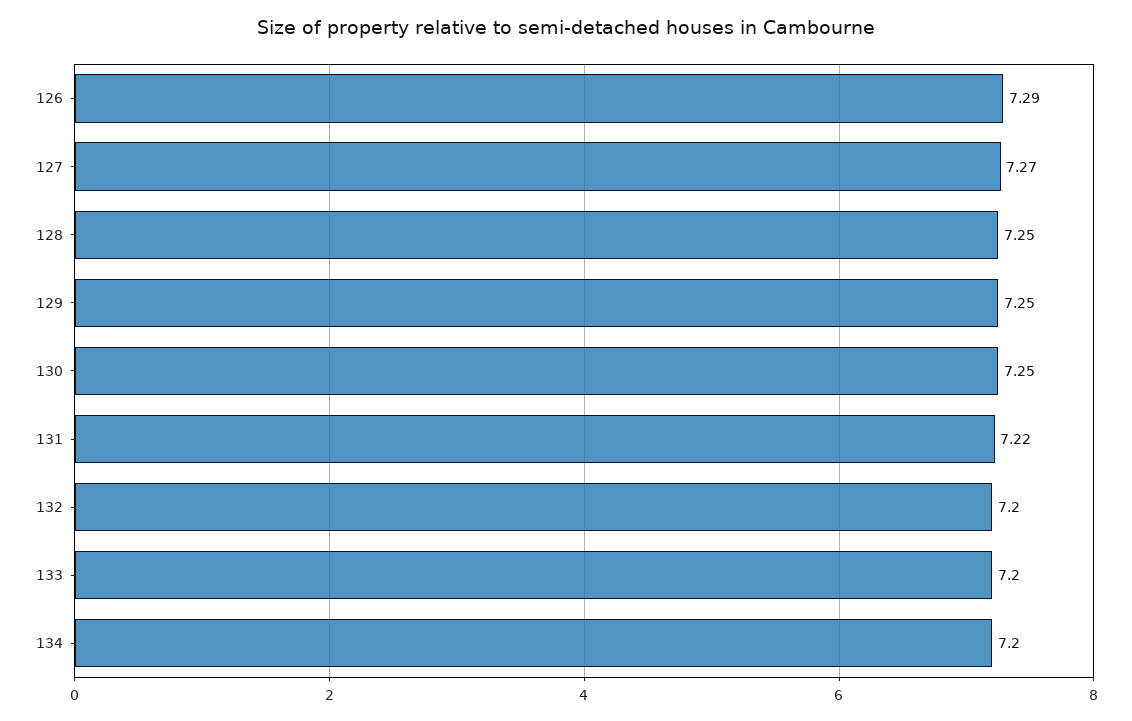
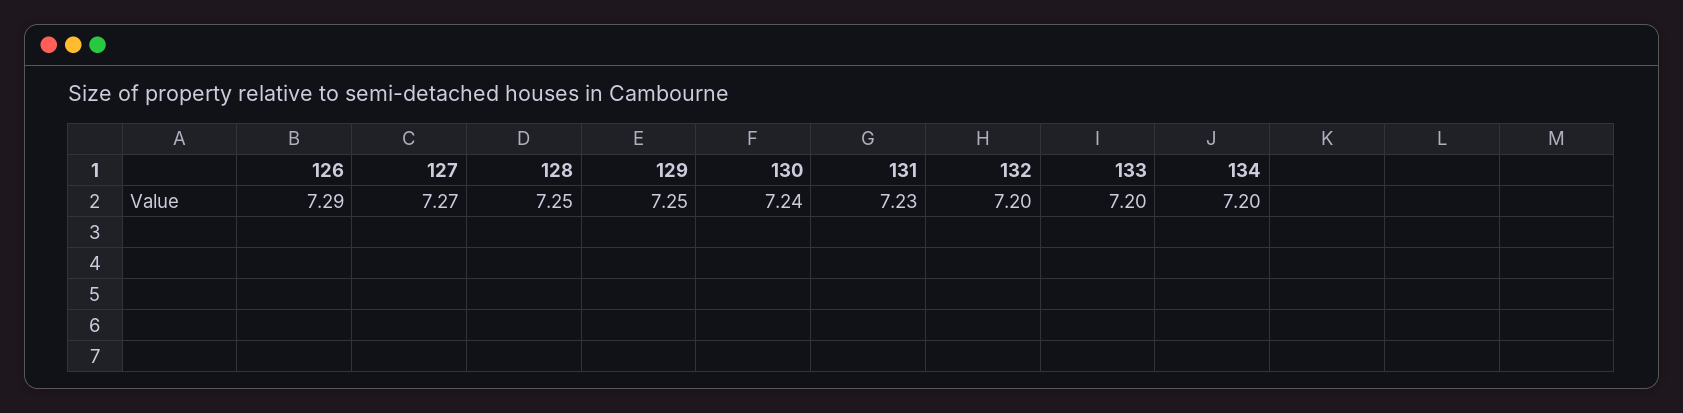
130: 7.25 -> 7.24
131: 7.22 -> 7.23

